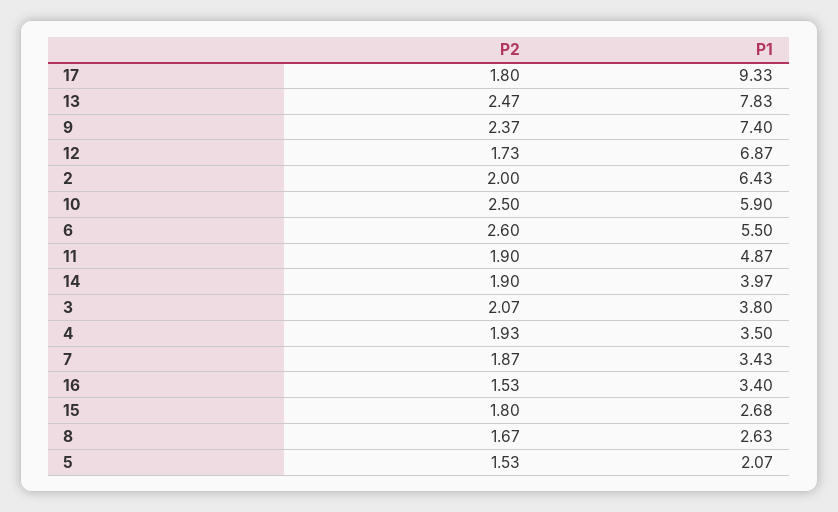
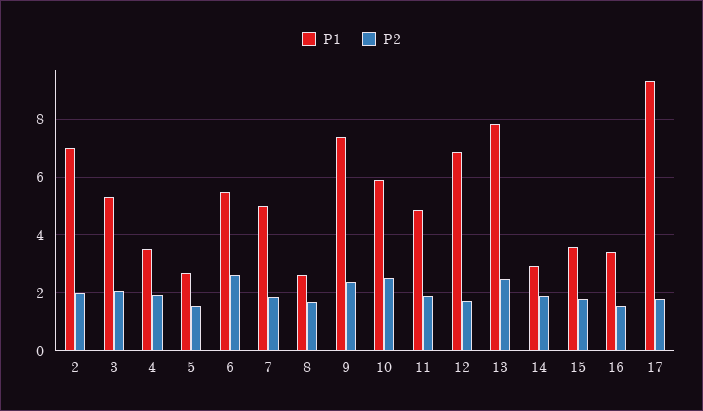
P1, 2: 6.43 -> 7
P1, 14: 3.97 -> 3
P1, 3: 3.8 -> 5.25
P1, 7: 3.43 -> 5
P1, 15: 2.68 -> 3.5
P1, 5: 2.07 -> 2.75

